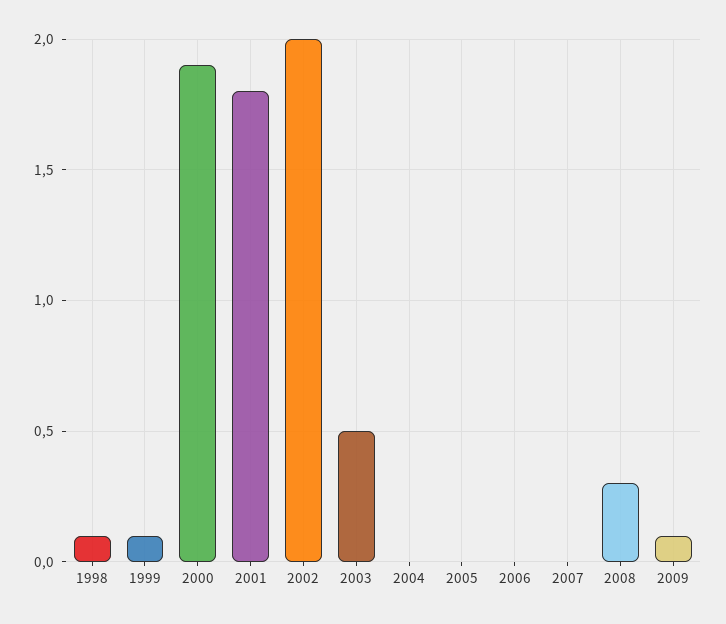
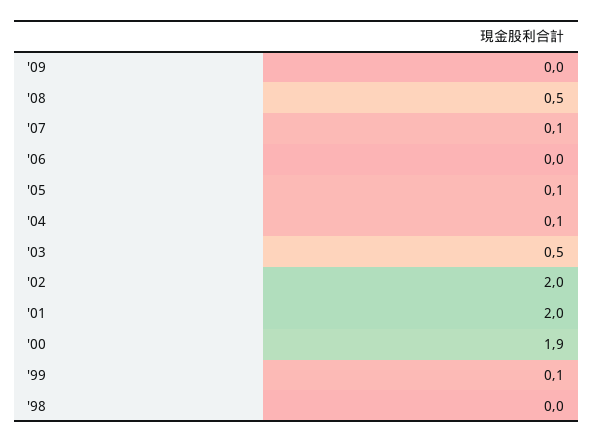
1998: 0.1 -> 0
2001: 1.8 -> 2
2004: 0 -> 0.1
2005: 0 -> 0.1
2007: 0 -> 0.1
2008: 0.3 -> 0.5
2009: 0.1 -> 0

